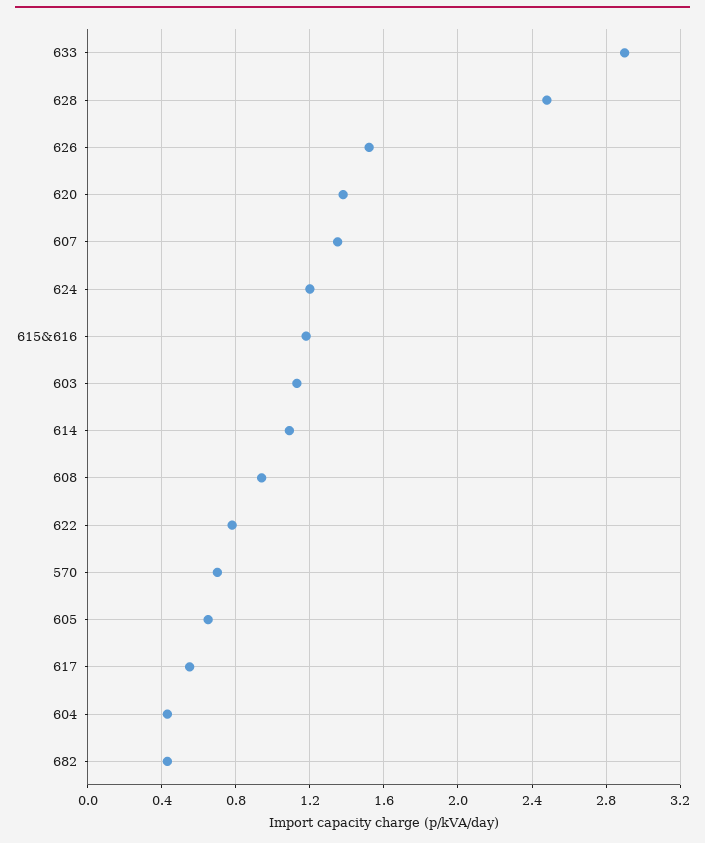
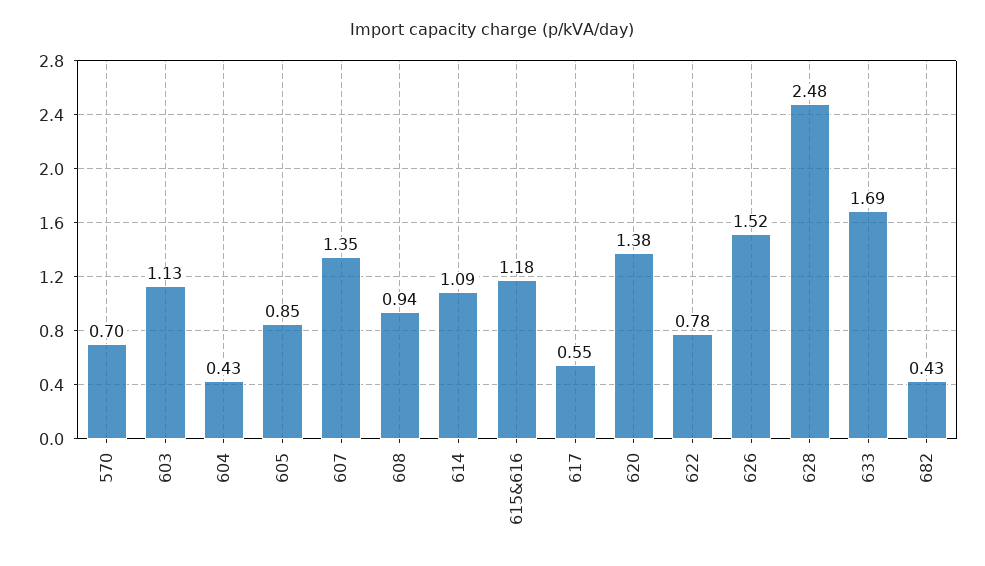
633: 2.9 -> 1.69
624: 1.2 -> none
605: 0.65 -> 0.85

